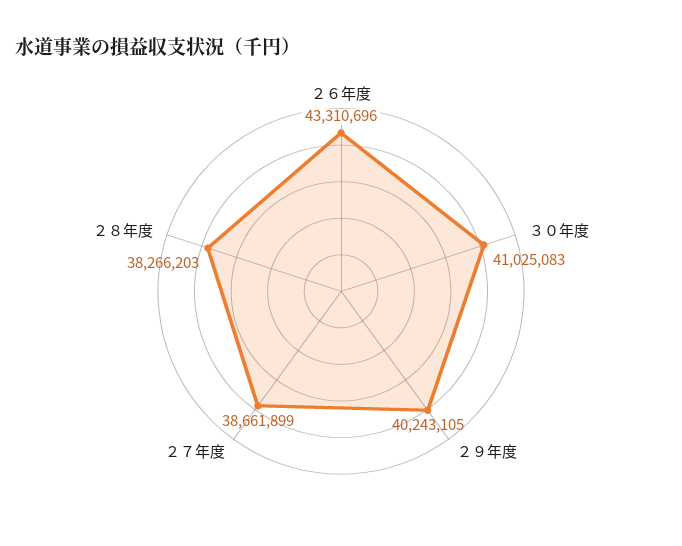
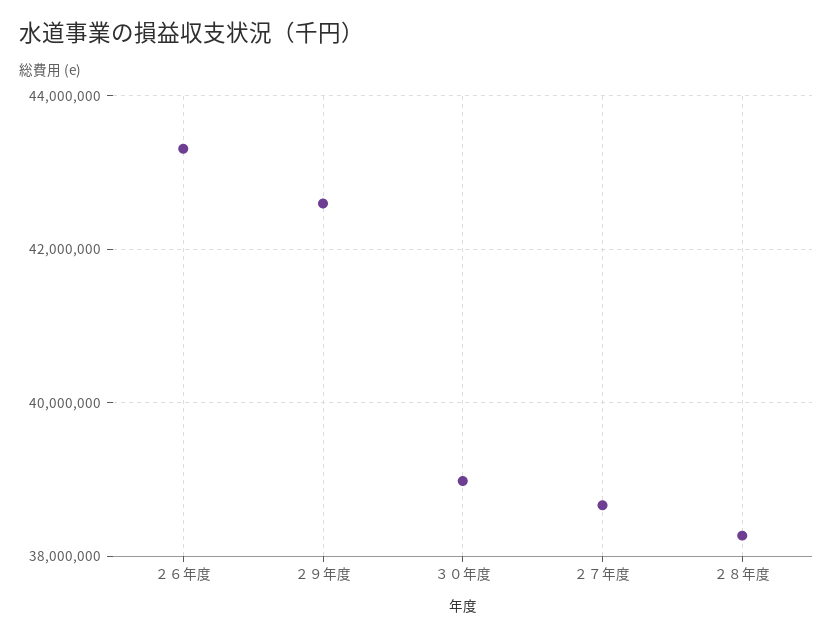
３０年度: 41025083 -> 39000000
２９年度: 40243105 -> 42600000

